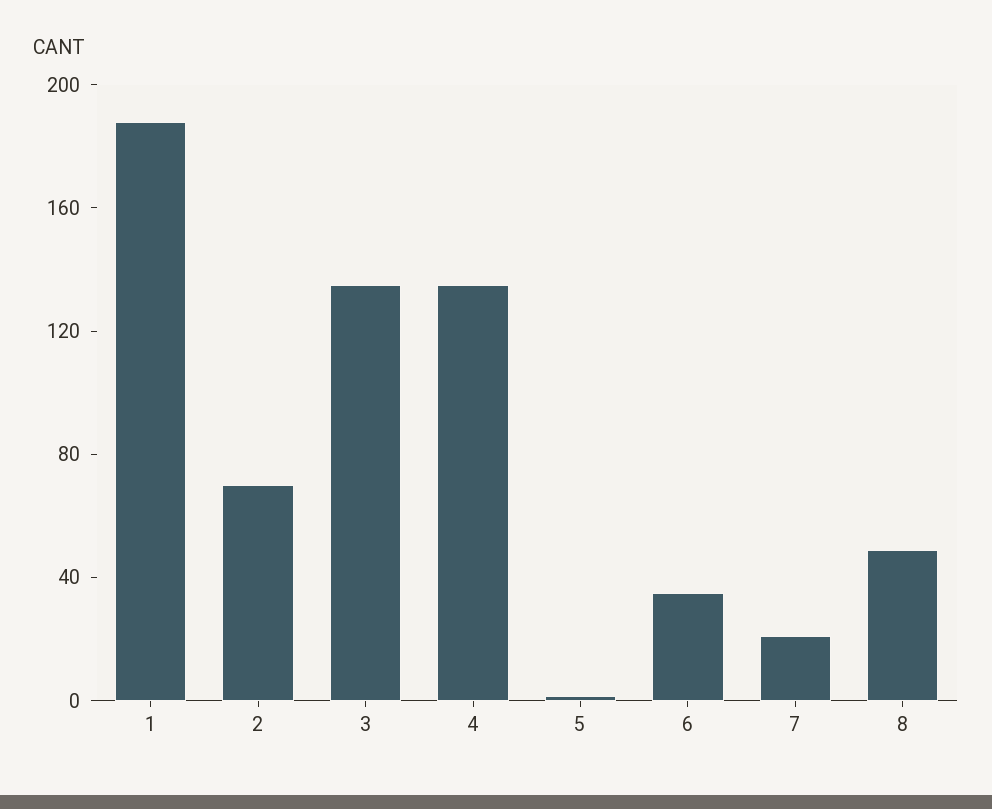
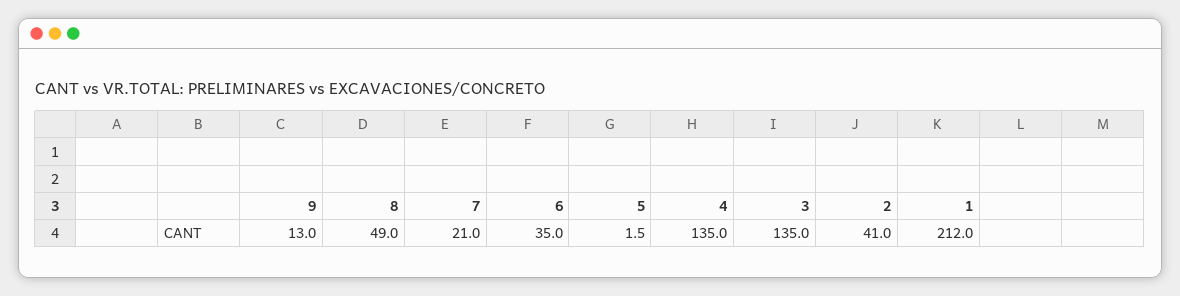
1: 190 -> 212
2: 70 -> 41
9: none -> 13

